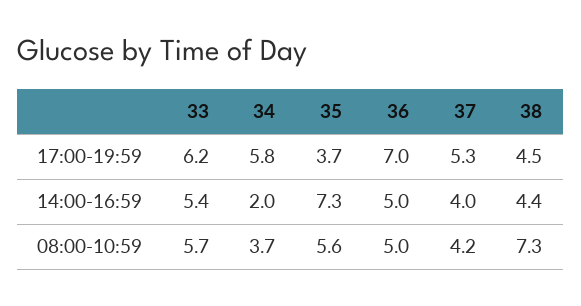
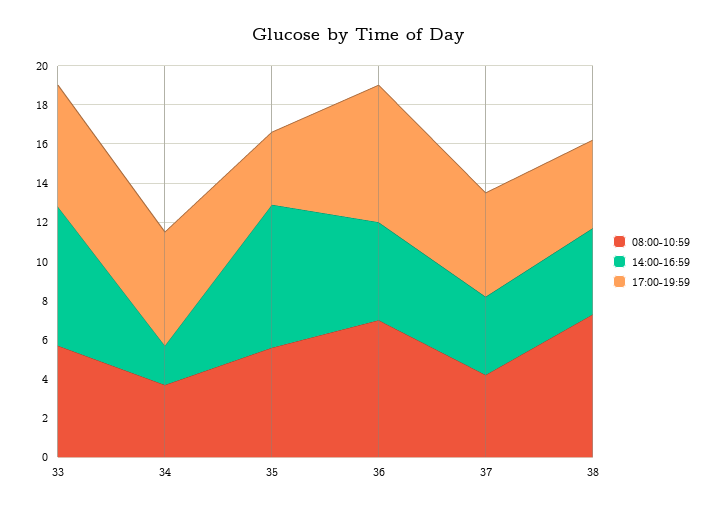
14:00-16:59, 33: 5.4 -> 7
08:00-10:59, 36: 5 -> 7

